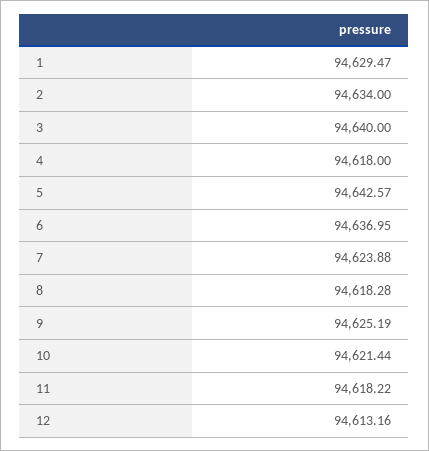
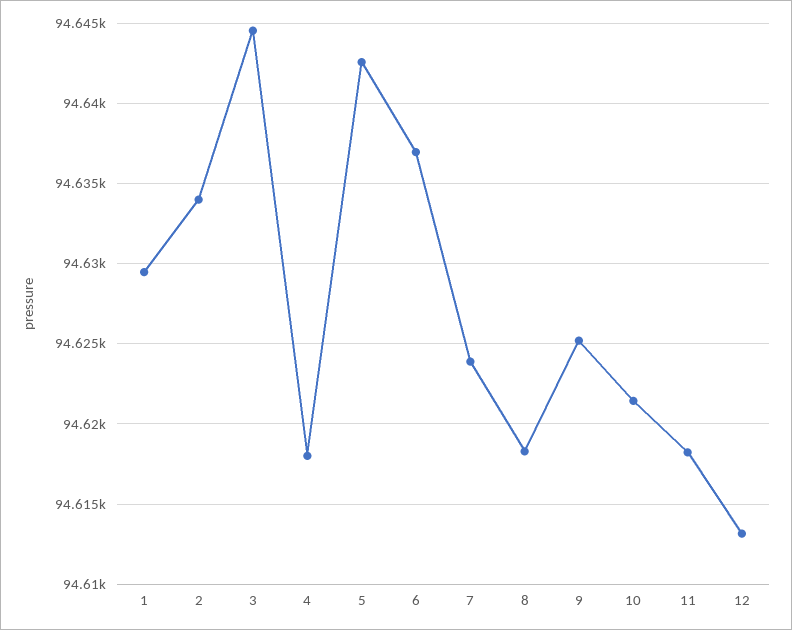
3: 94640 -> 94644.5

